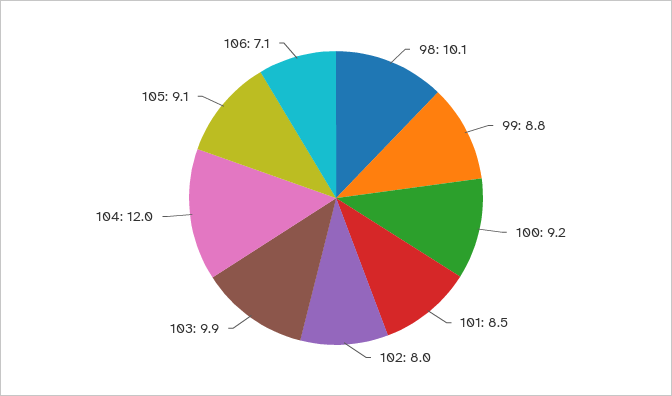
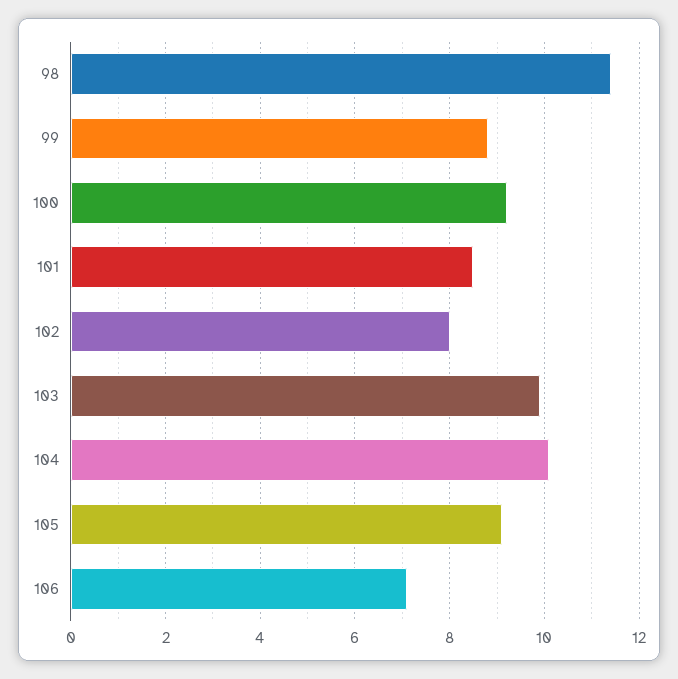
98: 10.1 -> 11.5
104: 12 -> 10

